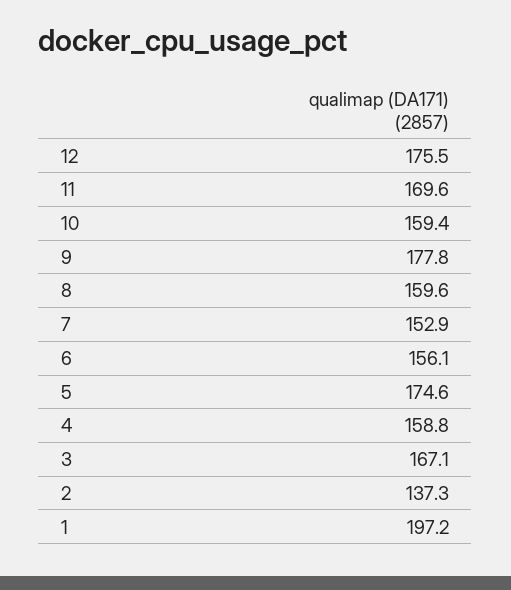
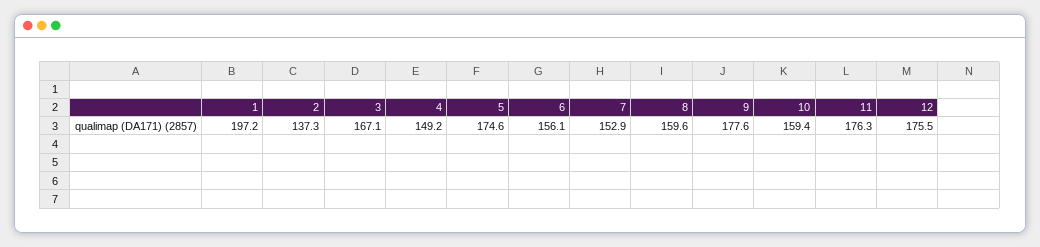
11: 169.6 -> 176.3
9: 177.8 -> 177.6
4: 158.8 -> 149.2

